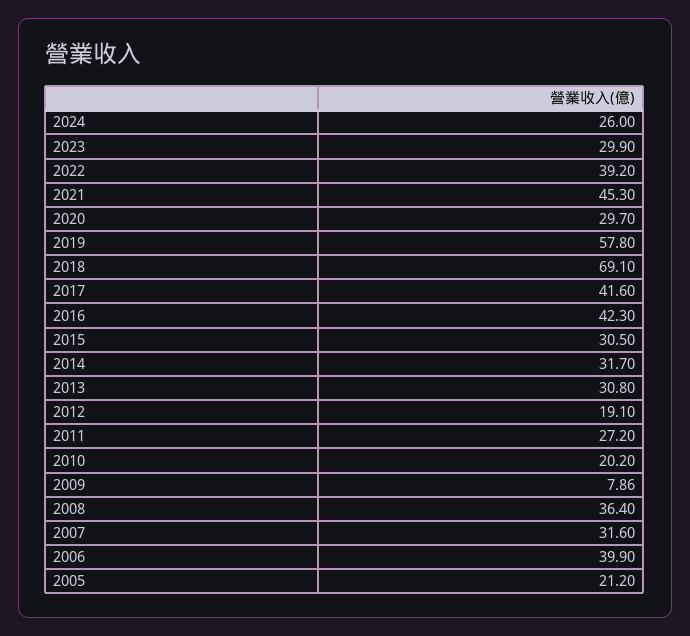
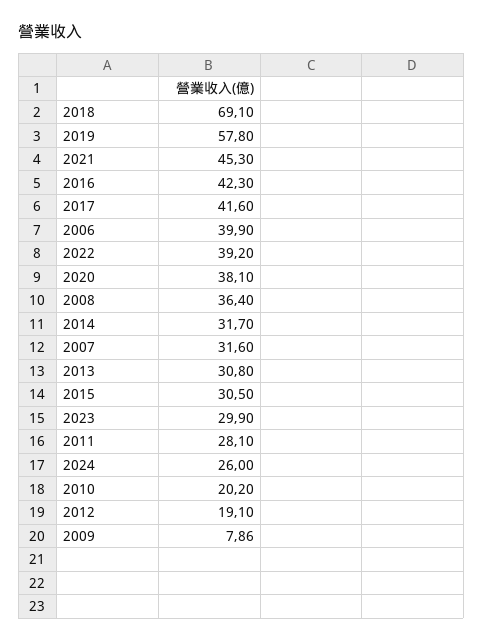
2020: 29.7 -> 38.1
2011: 27.2 -> 28.1
2005: 21.2 -> none

